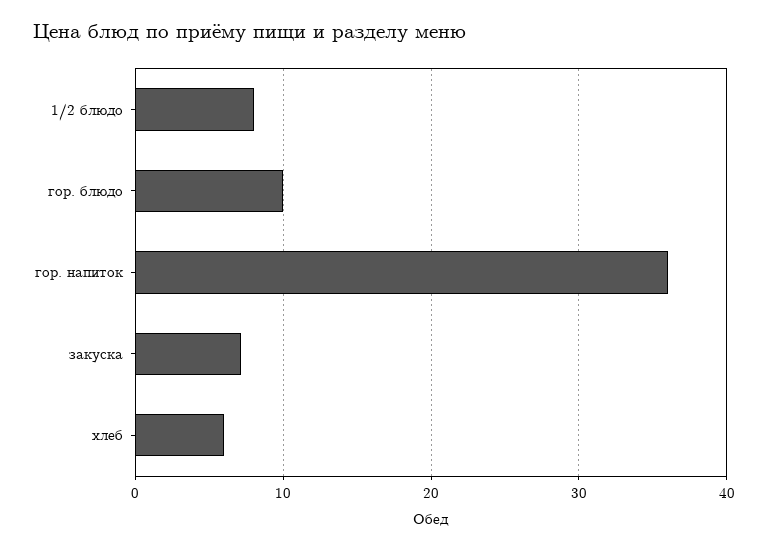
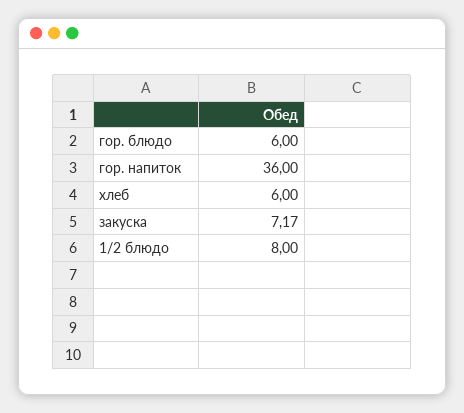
гор. блюдо: 10 -> 6

